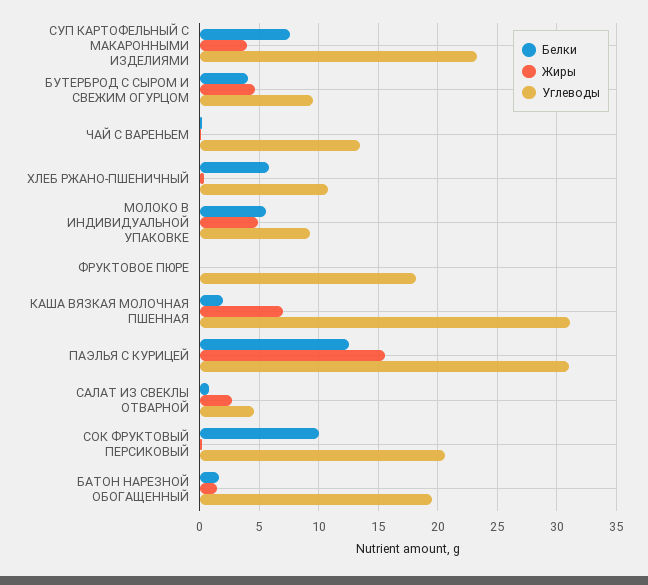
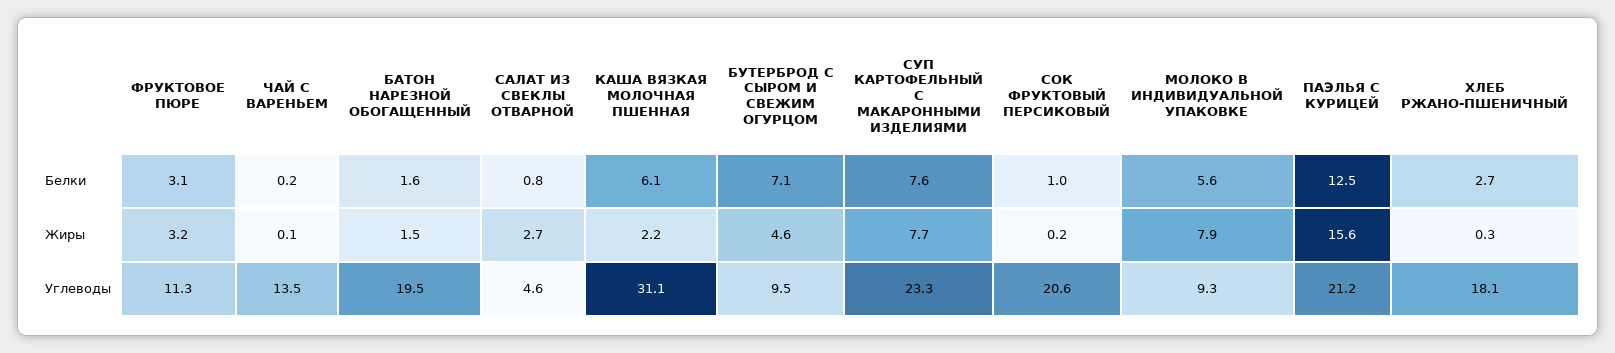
Жиры, СУП КАРТОФЕЛЬНЫЙ С МАКАРОННЫМИ ИЗДЕЛИЯМИ: 4 -> 7.7
Белки, БУТЕРБРОД С СЫРОМ И СВЕЖИМ ОГУРЦОМ: 4 -> 7.1
Белки, ХЛЕБ РЖАНО-ПШЕНИЧНЫЙ: 6 -> 2.7
Углеводы, ХЛЕБ РЖАНО-ПШЕНИЧНЫЙ: 11 -> 18.1
Жиры, МОЛОКО В ИНДИВИДУАЛЬНОЙ УПАКОВКЕ: 5 -> 7.9
Белки, ФРУКТОВОЕ ПЮРЕ: 0 -> 3.1
Жиры, ФРУКТОВОЕ ПЮРЕ: 0 -> 3.2
Углеводы, ФРУКТОВОЕ ПЮРЕ: 18 -> 11.3
Белки, КАША ВЯЗКАЯ МОЛОЧНАЯ ПШЕННАЯ: 2 -> 6.1
Жиры, КАША ВЯЗКАЯ МОЛОЧНАЯ ПШЕННАЯ: 7 -> 2.2
Углеводы, ПАЭЛЬЯ С КУРИЦЕЙ: 31 -> 21.2
Белки, СОК ФРУКТОВЫЙ ПЕРСИКОВЫЙ: 10 -> 1

